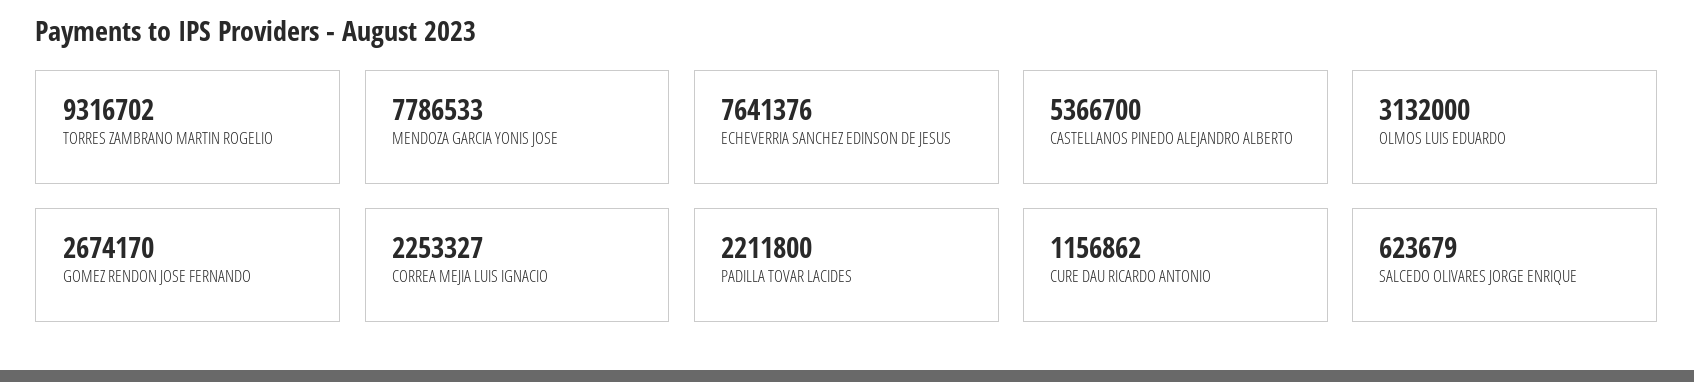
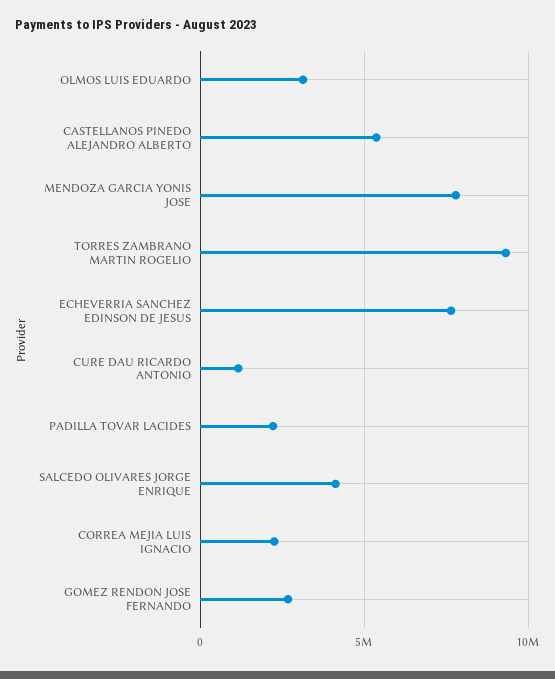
SALCEDO OLIVARES JORGE ENRIQUE: 623679 -> 4000000

